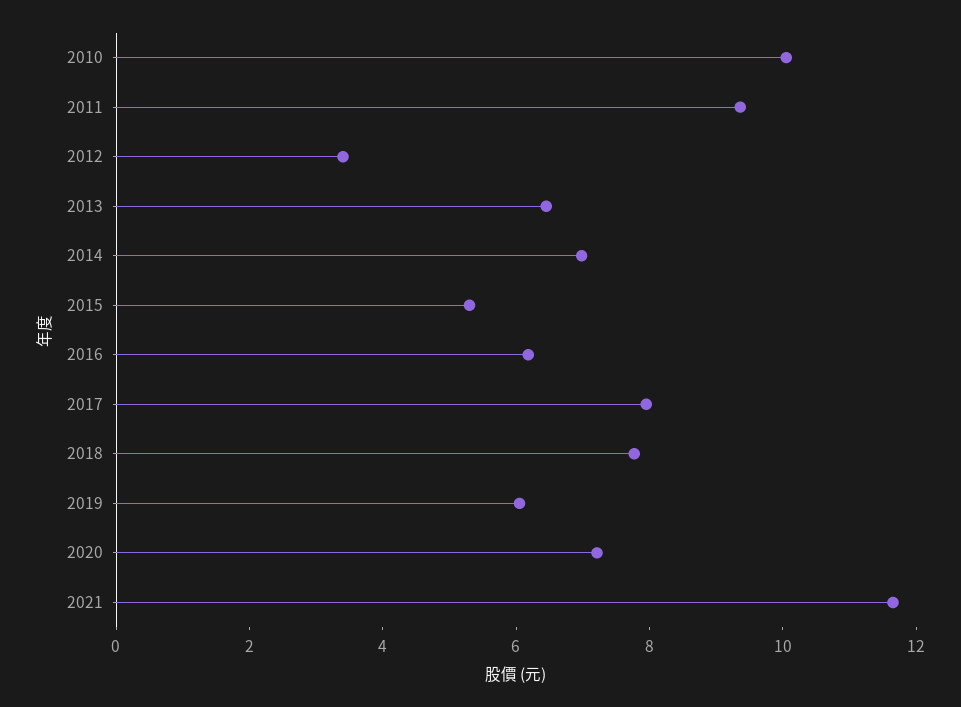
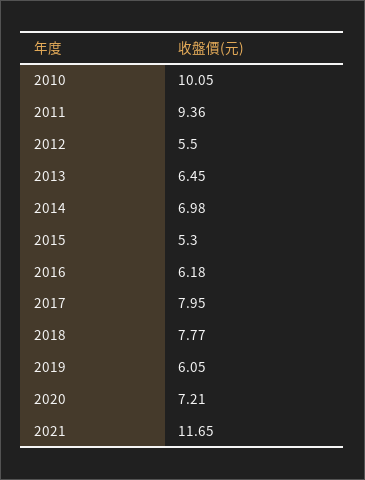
2012: 3.5 -> 5.5

